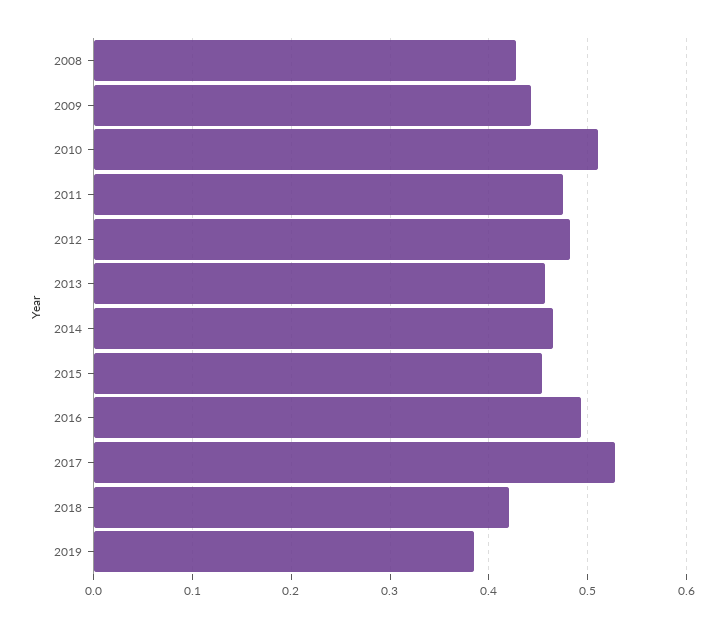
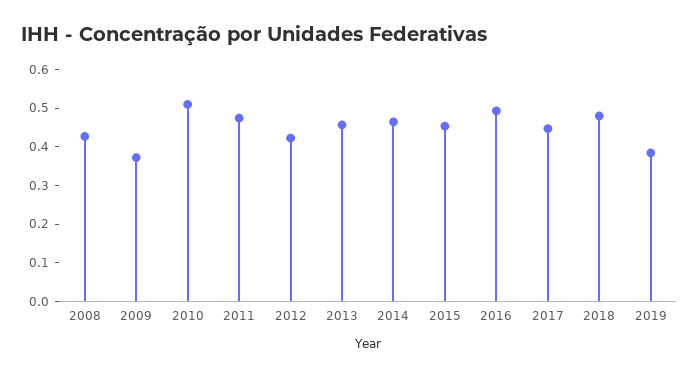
2009: 0.44 -> 0.375
2012: 0.48 -> 0.425
2017: 0.53 -> 0.45
2018: 0.42 -> 0.475

